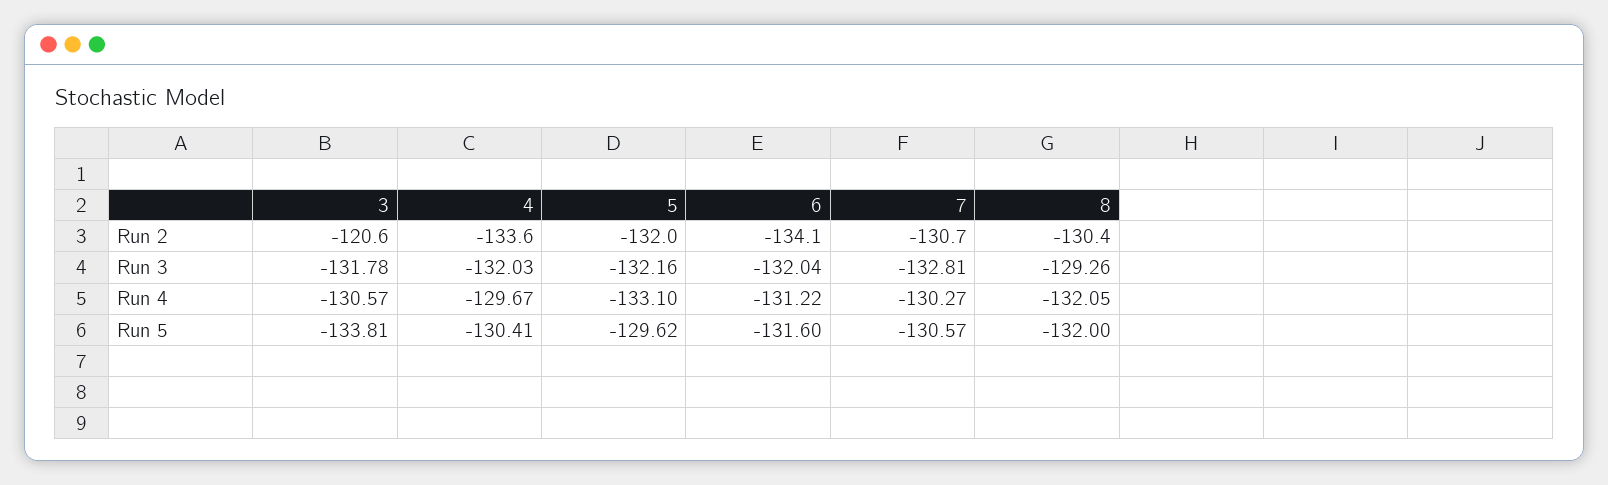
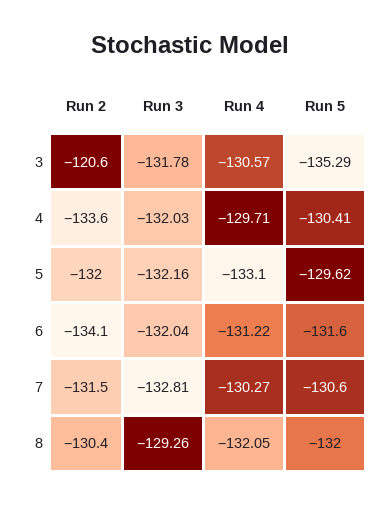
7, Run 2: -130.7 -> -131.5
4, Run 4: -129.67 -> -129.71
3, Run 5: -133.81 -> -135.29
7, Run 5: -130.57 -> -130.6

